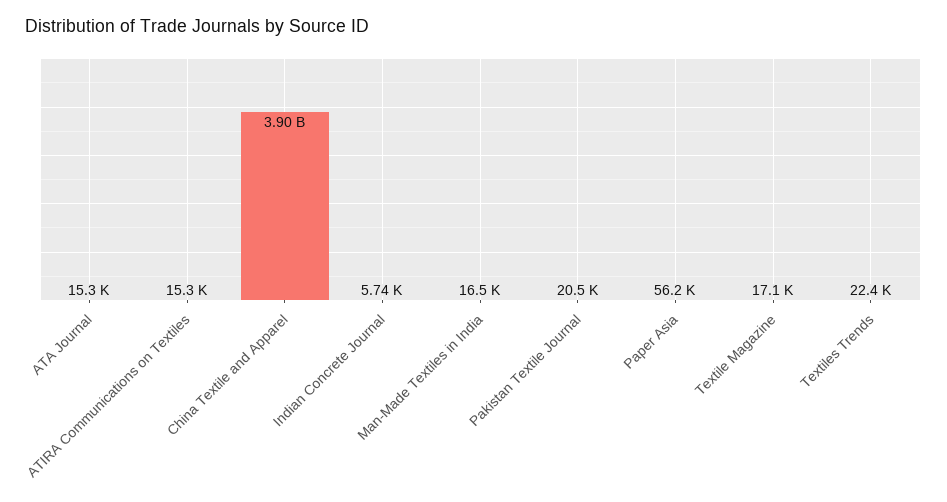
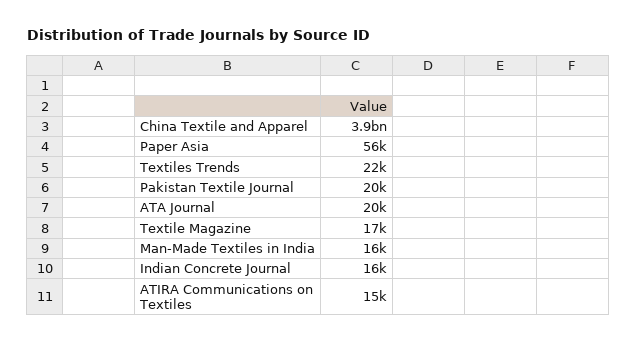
ATA Journal: 15300 -> 20000
Indian Concrete Journal: 5740 -> 16000

